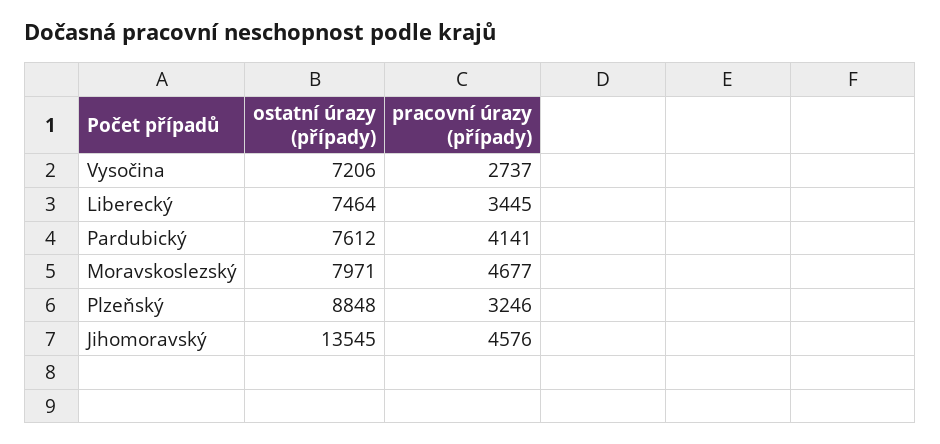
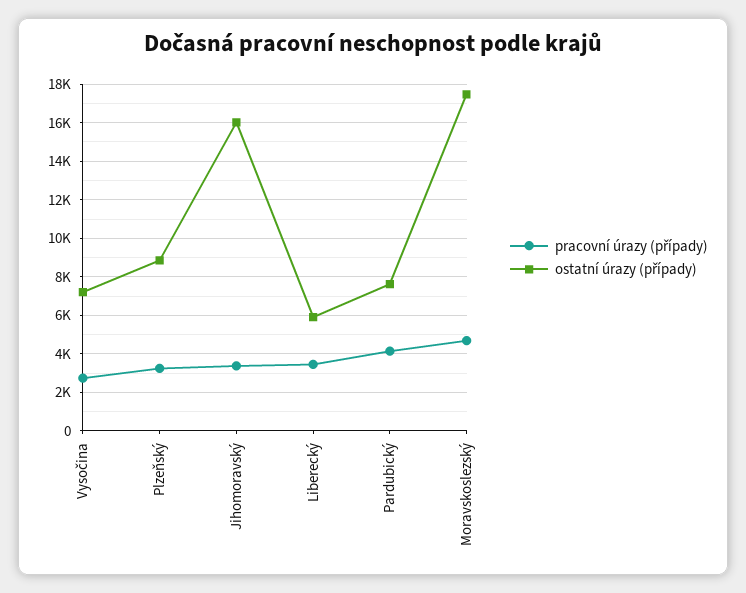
ostatní úrazy (případy), Liberecký: 7464 -> 6000
ostatní úrazy (případy), Moravskoslezský: 7971 -> 17500
ostatní úrazy (případy), Jihomoravský: 13545 -> 16000
pracovní úrazy (případy), Jihomoravský: 4576 -> 3500

